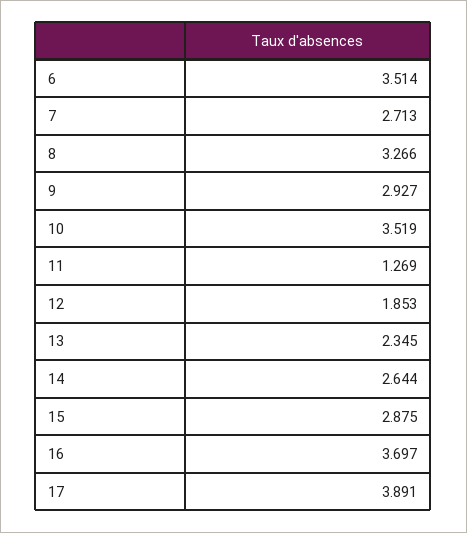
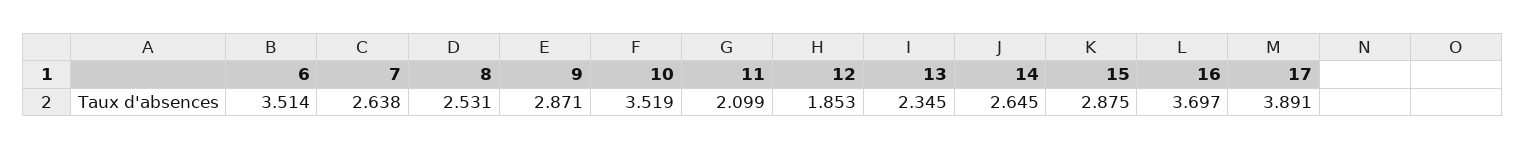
7: 2.713 -> 2.638
8: 3.266 -> 2.531
9: 2.927 -> 2.871
11: 1.269 -> 2.099
14: 2.644 -> 2.645

